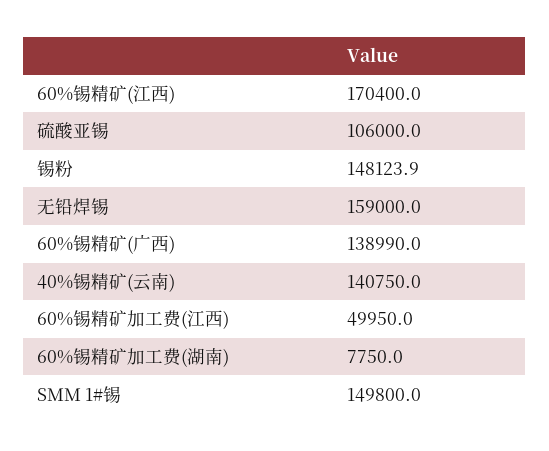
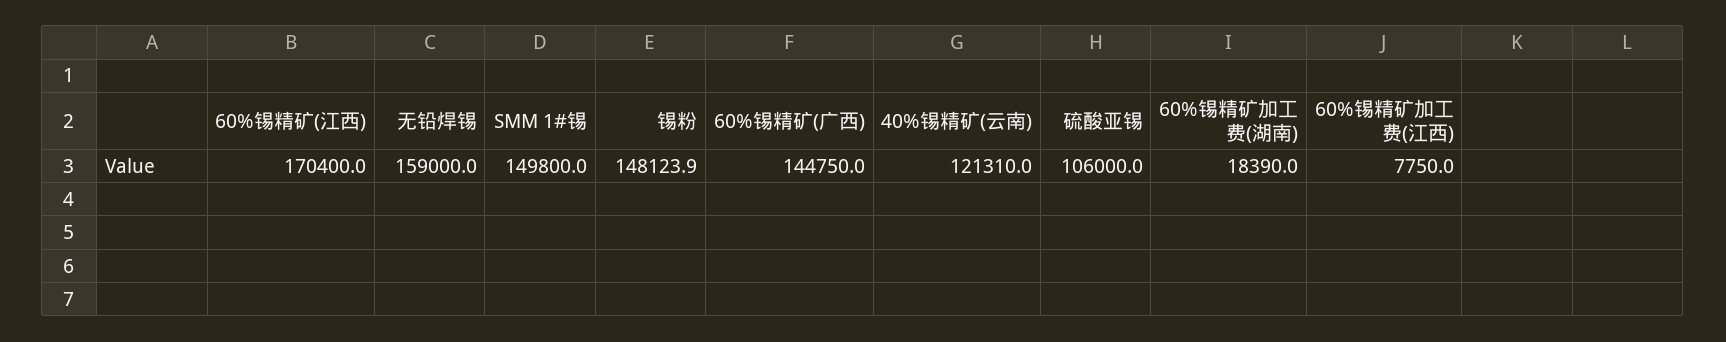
60%锡精矿(广西): 138990 -> 144750
40%锡精矿(云南): 140750 -> 121310
60%锡精矿加工费(江西): 49950 -> 7750
60%锡精矿加工费(湖南): 7750 -> 18390

